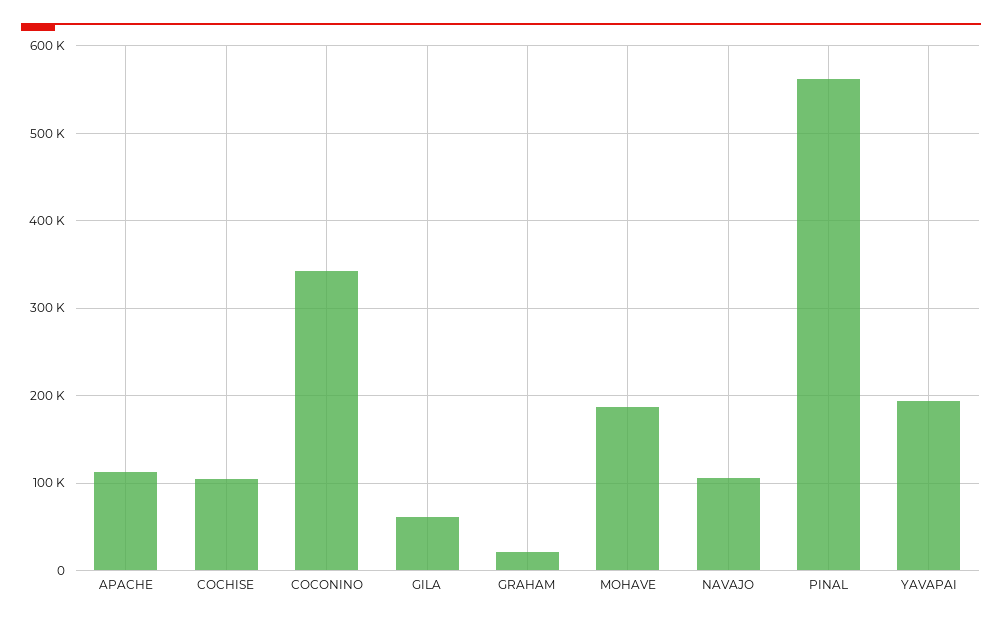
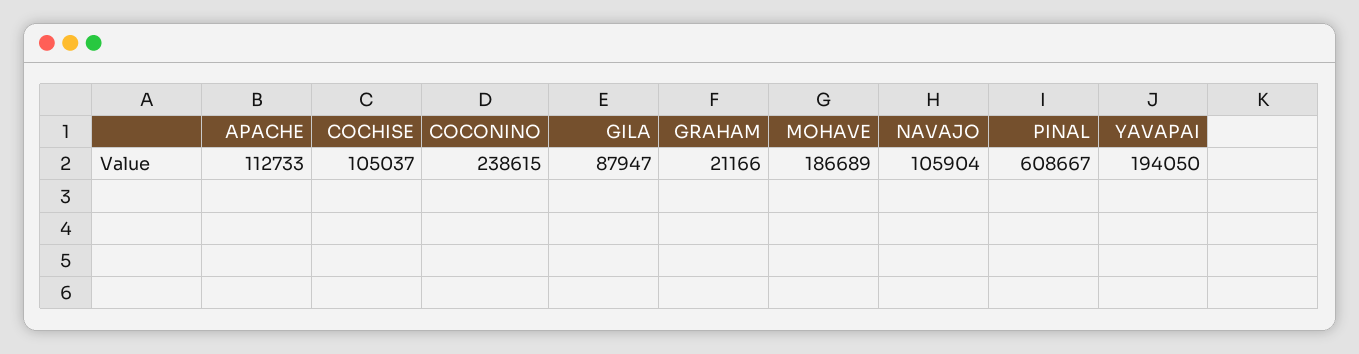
COCONINO: 340000 -> 238615
GILA: 60000 -> 87947
PINAL: 560000 -> 608667

